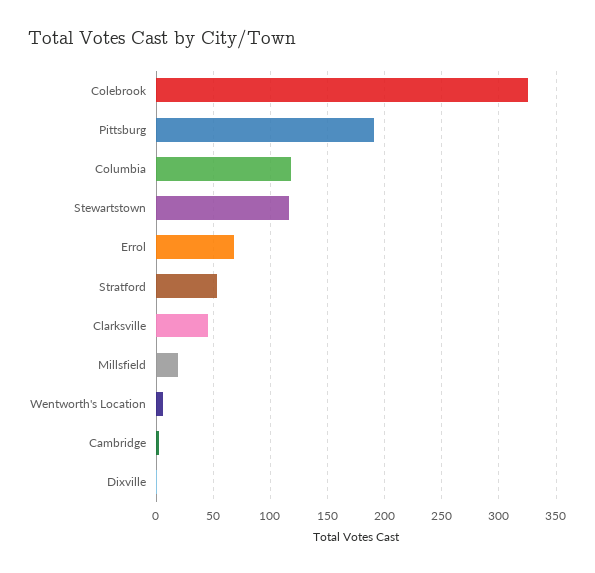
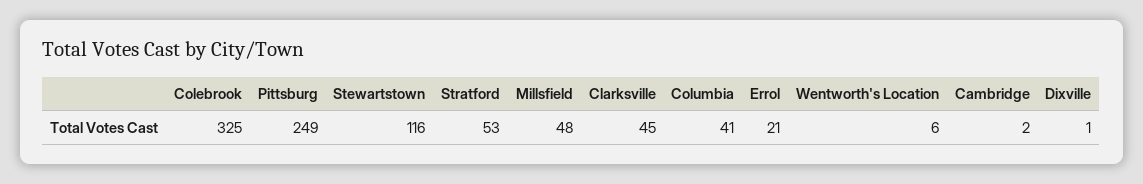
Pittsburg: 190 -> 249
Columbia: 120 -> 41
Errol: 70 -> 21
Millsfield: 20 -> 48

